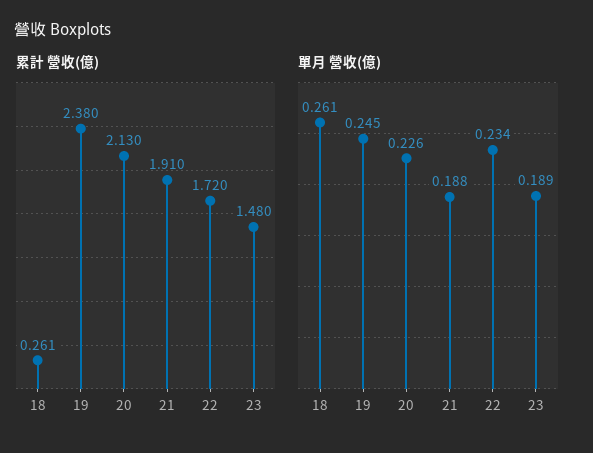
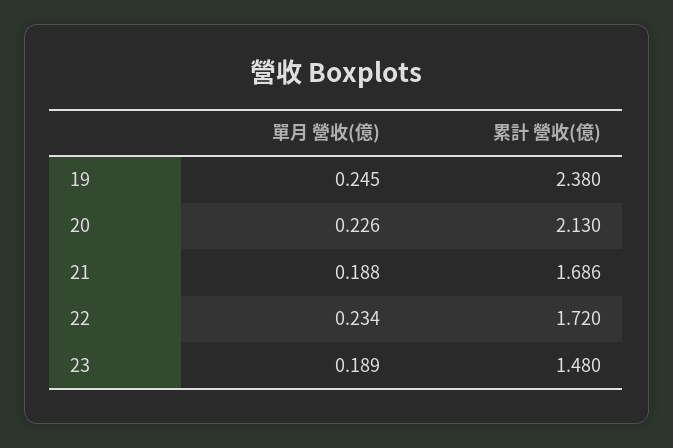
累計 營收(億), 18: 0.261 -> none
累計 營收(億), 21: 1.91 -> 1.686
單月 營收(億), 18: 0.261 -> none

